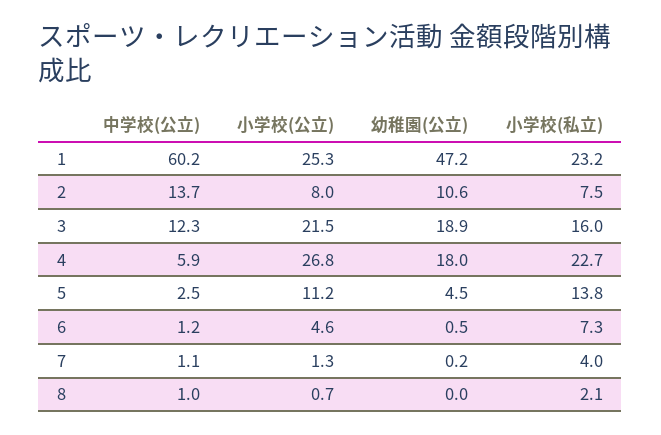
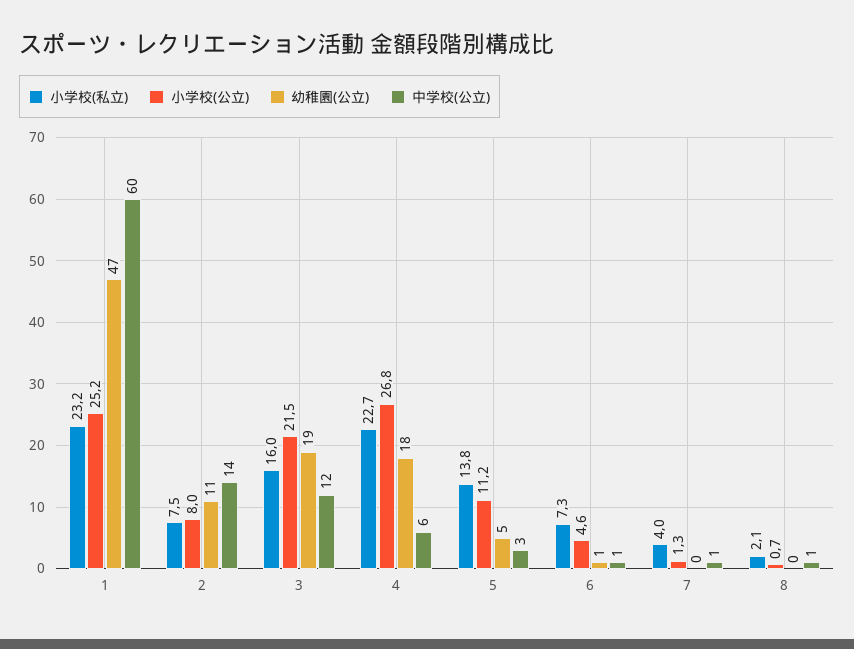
小学校(公立), 1: 25.3 -> 25.2

